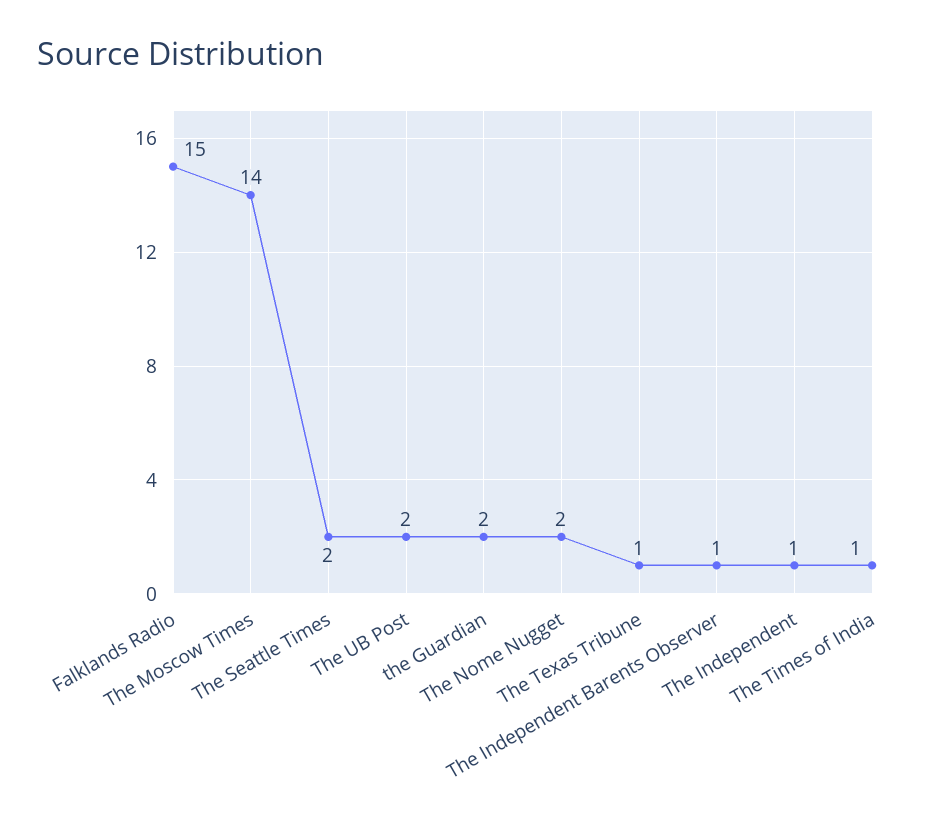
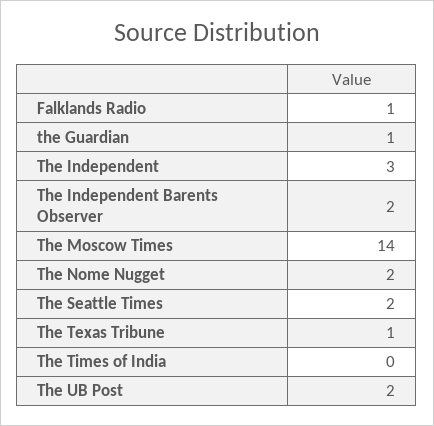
Falklands Radio: 15 -> 1
the Guardian: 2 -> 1
The Independent Barents Observer: 1 -> 2
The Independent: 1 -> 3
The Times of India: 1 -> 0

